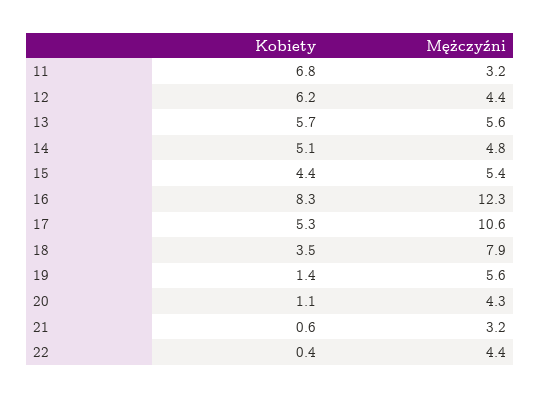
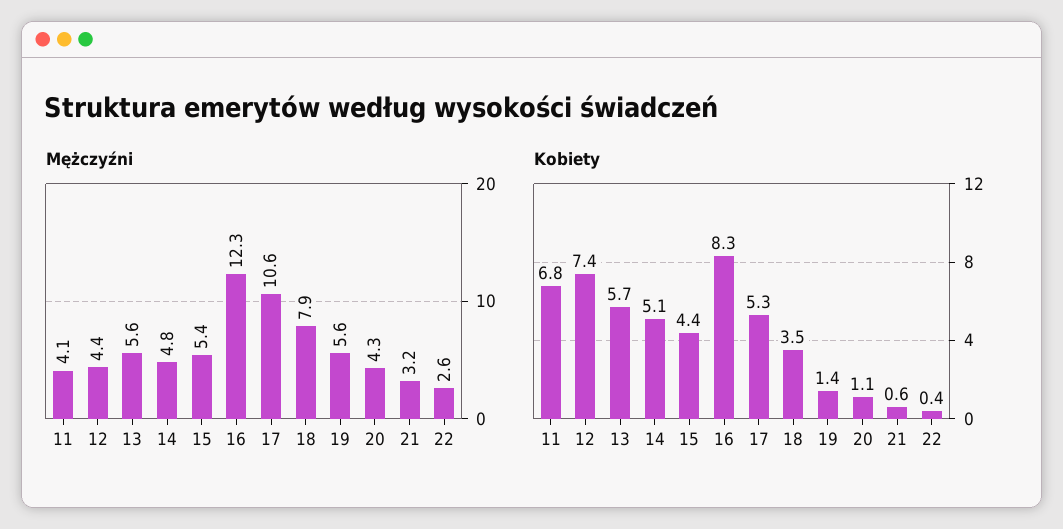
Mężczyźni, 11: 3.2 -> 4.1
Kobiety, 12: 6.2 -> 7.4
Mężczyźni, 22: 4.4 -> 2.6

